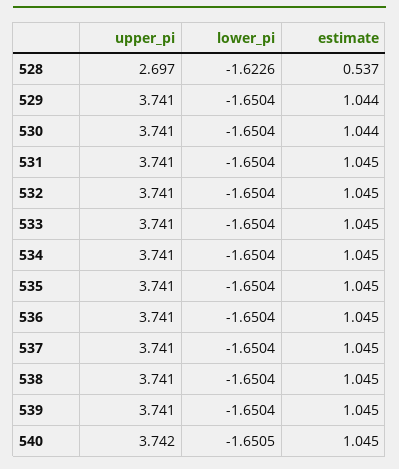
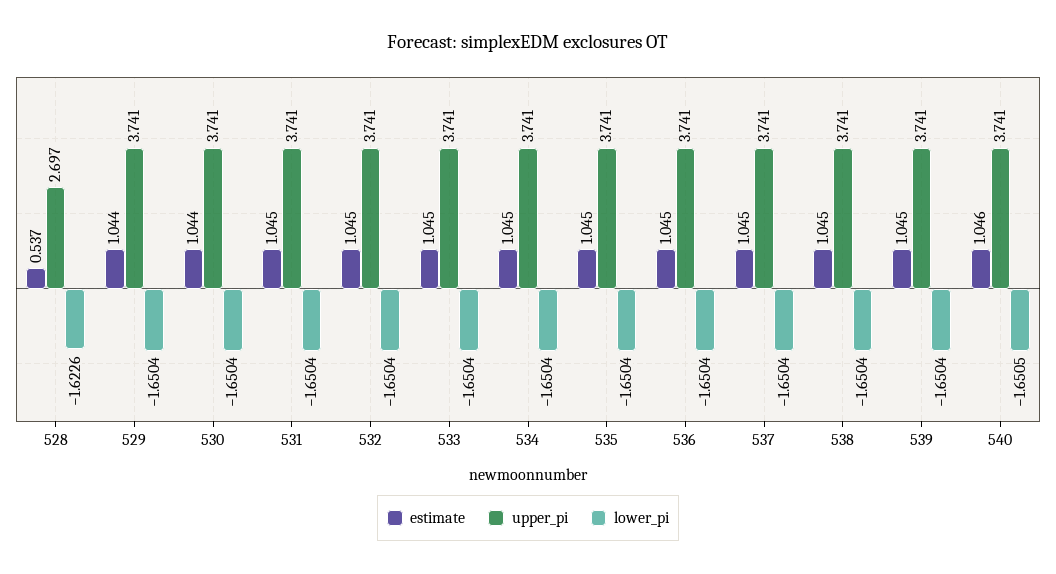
upper_pi, 540: 3.742 -> 3.741
estimate, 540: 1.045 -> 1.046

